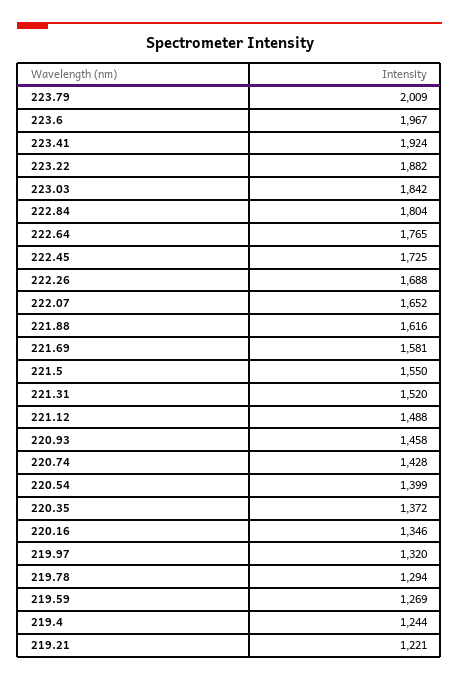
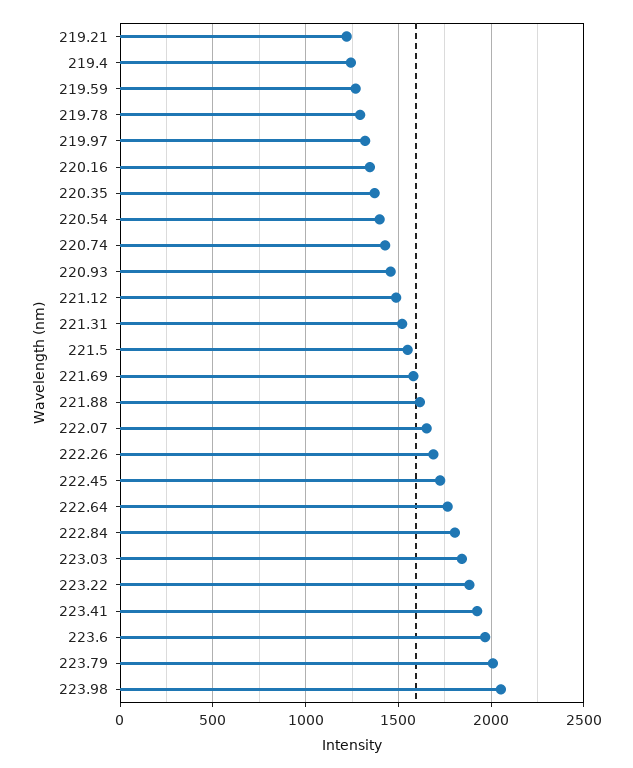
223.98: none -> 2050

